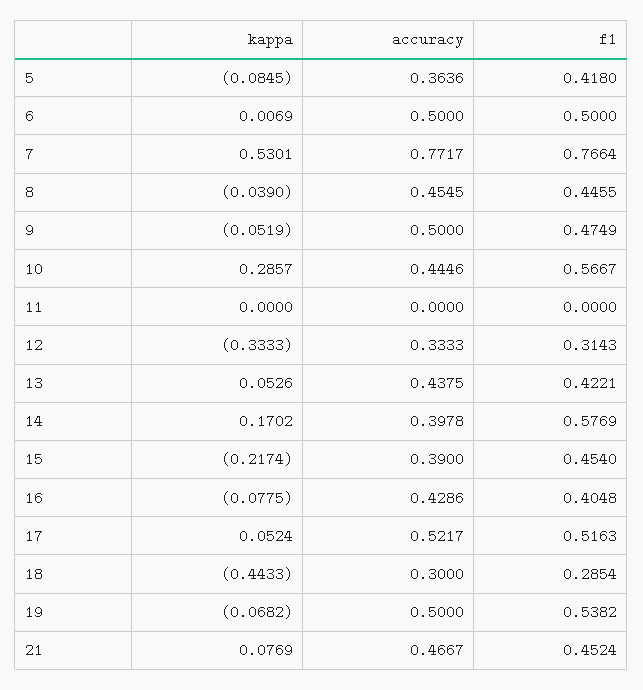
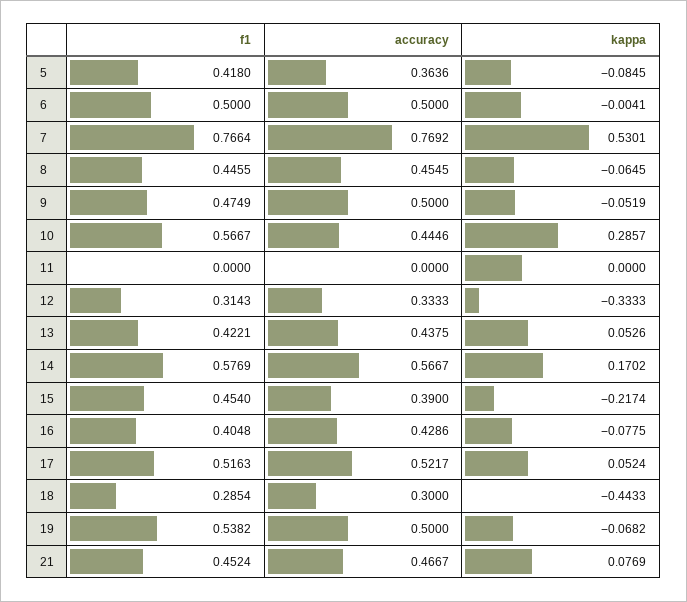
kappa, 6: 0.0069 -> -0.0041
accuracy, 7: 0.7717 -> 0.7692
kappa, 8: -0.039 -> -0.0645
accuracy, 14: 0.3978 -> 0.5667

